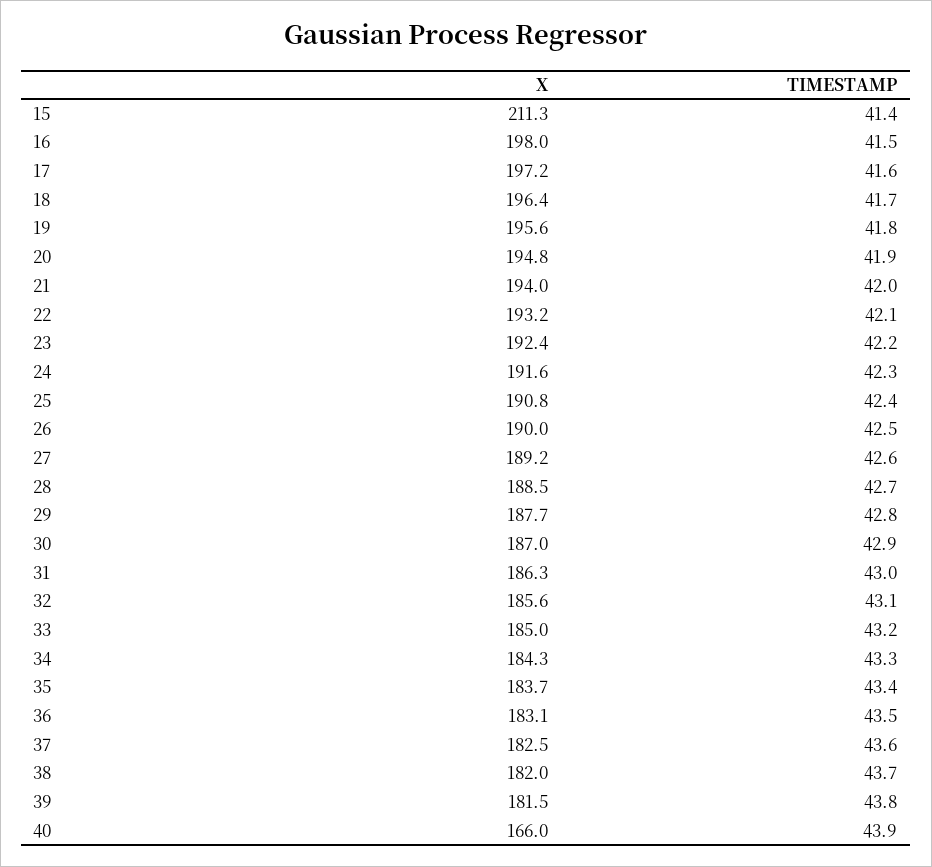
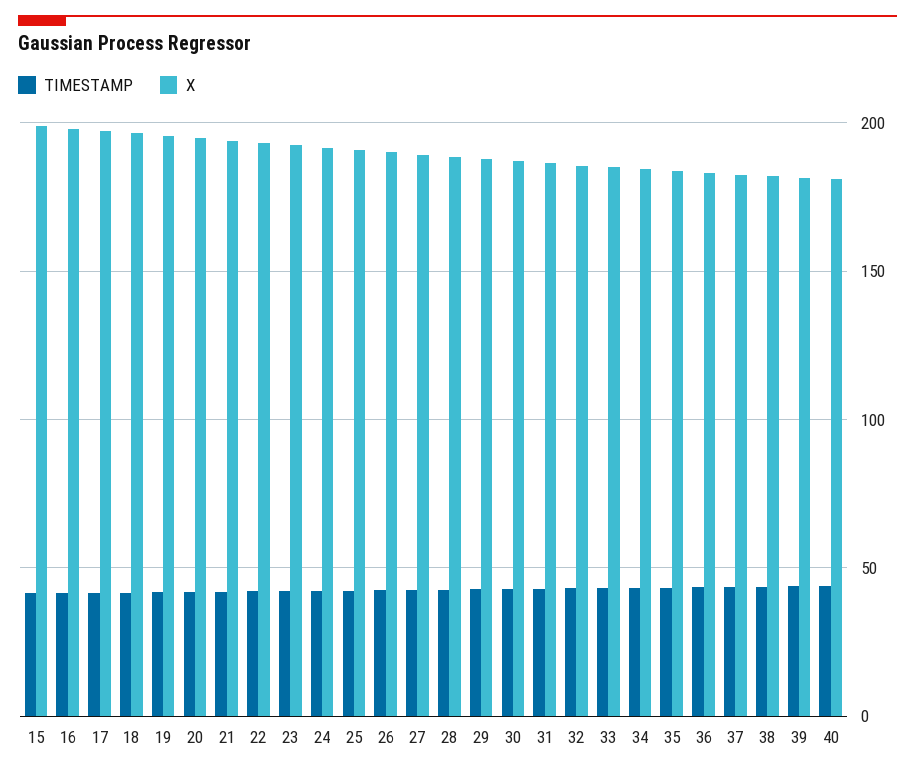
X, 15: 211.3 -> 200
X, 40: 166 -> 180

